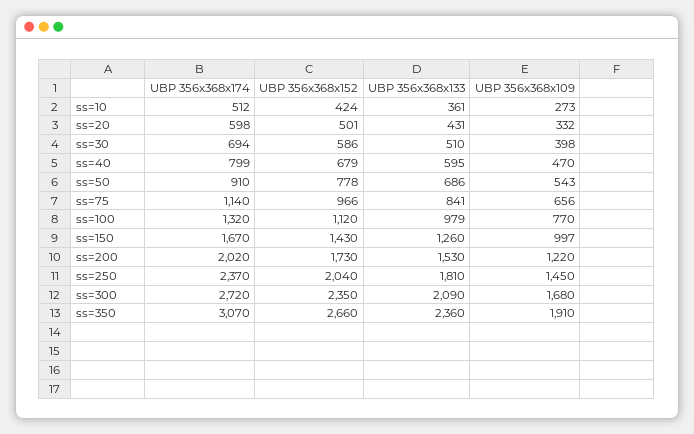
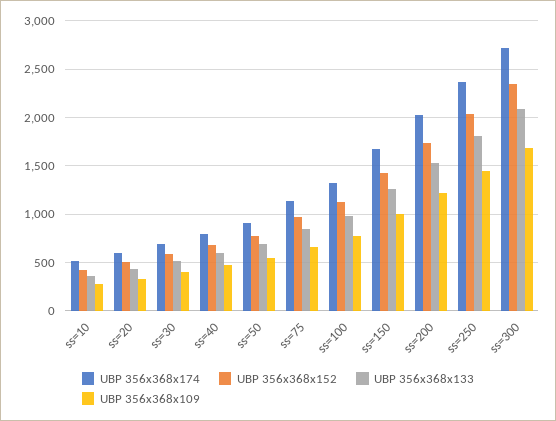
UBP 356x368x174, ss=350: 3070 -> none
UBP 356x368x152, ss=350: 2660 -> none
UBP 356x368x133, ss=350: 2360 -> none
UBP 356x368x109, ss=350: 1910 -> none

